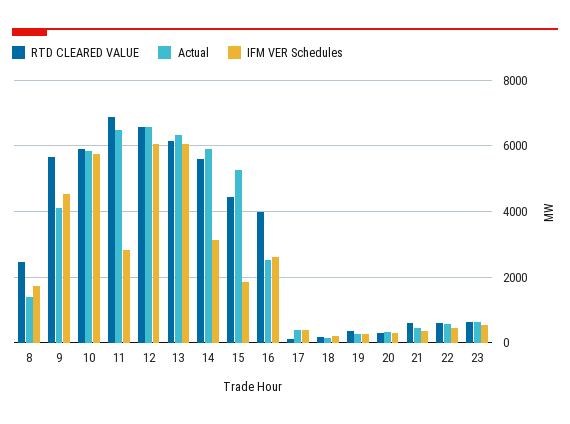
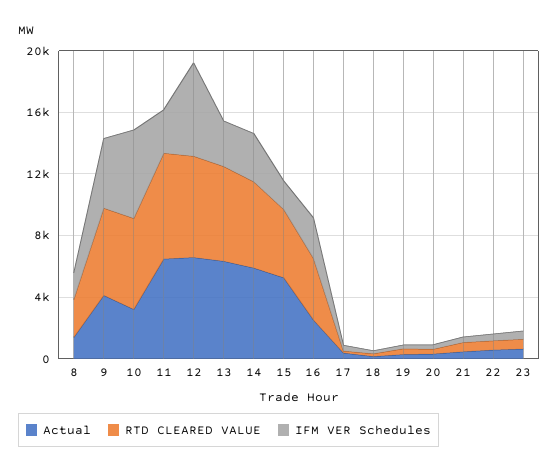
Actual, 10: 5800 -> 3000
IFM VER Schedules, 13: 6000 -> 3000

